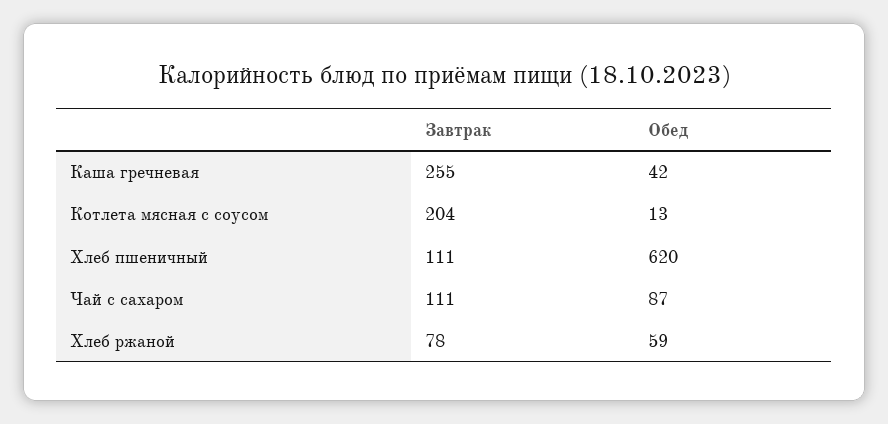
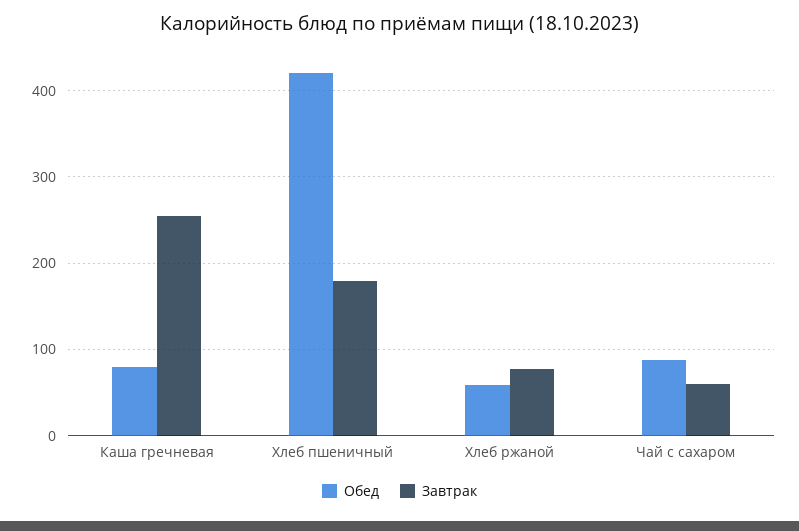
Обед, Каша гречневая: 42 -> 80
Завтрак, Котлета мясная с соусом: 204 -> none
Обед, Котлета мясная с соусом: 13 -> none
Завтрак, Хлеб пшеничный: 111 -> 180
Обед, Хлеб пшеничный: 620 -> 420
Завтрак, Чай с сахаром: 111 -> 60

